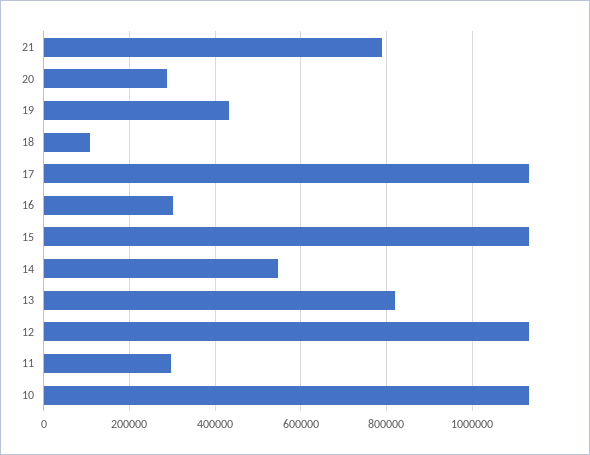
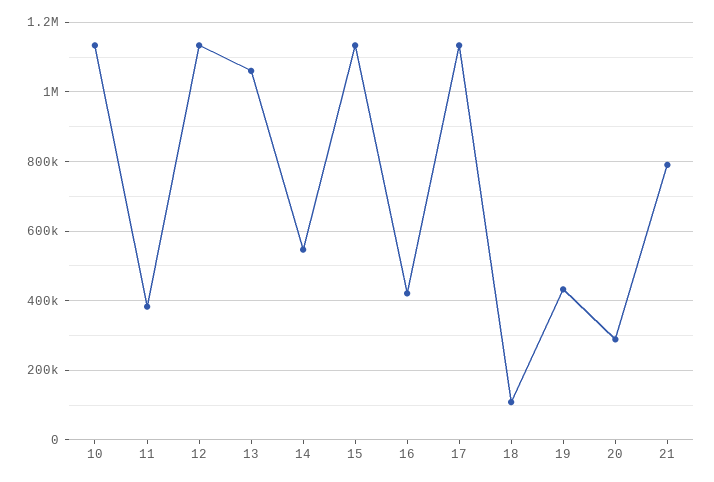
16: 300000 -> 420000
13: 820000 -> 1060000
11: 300000 -> 380000

